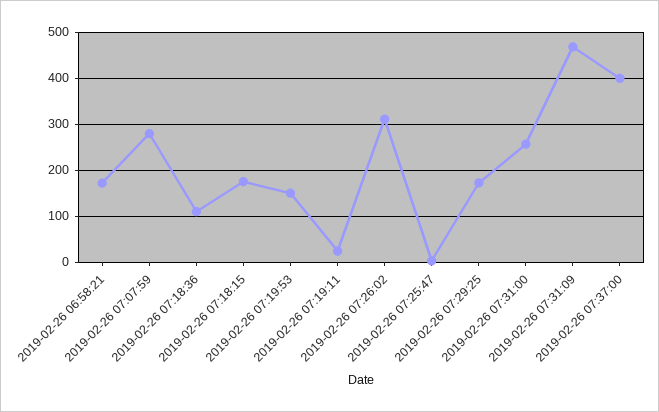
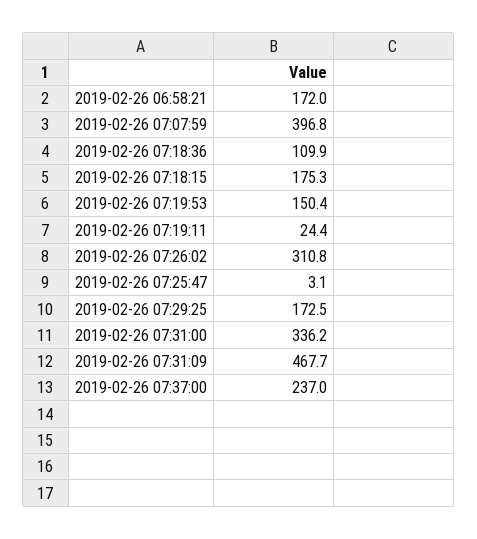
2019-02-26 07:07:59: 280 -> 396.8
2019-02-26 07:31:00: 260 -> 336.2
2019-02-26 07:37:00: 400 -> 237

